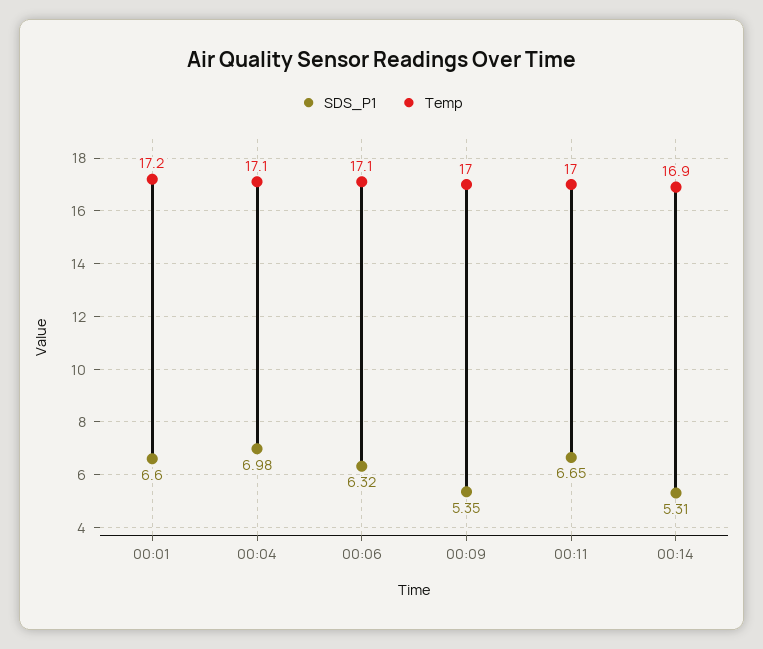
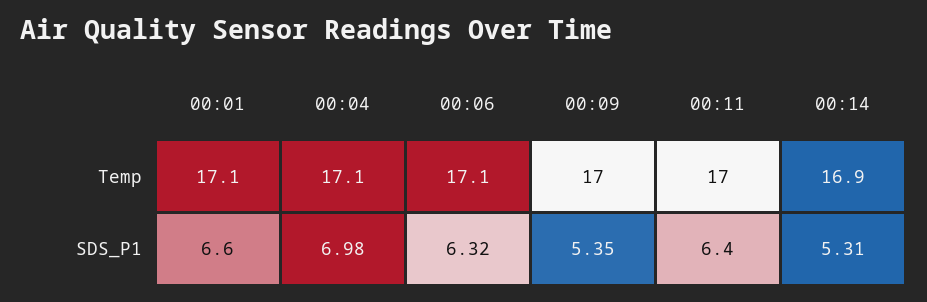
Temp, 00:01: 17.2 -> 17.1
SDS_P1, 00:11: 6.65 -> 6.4

